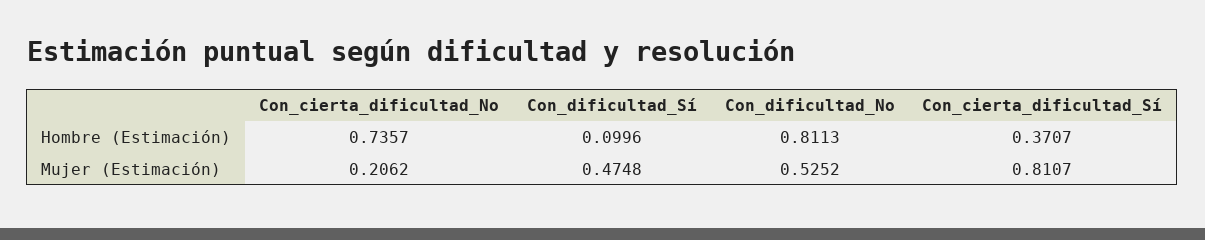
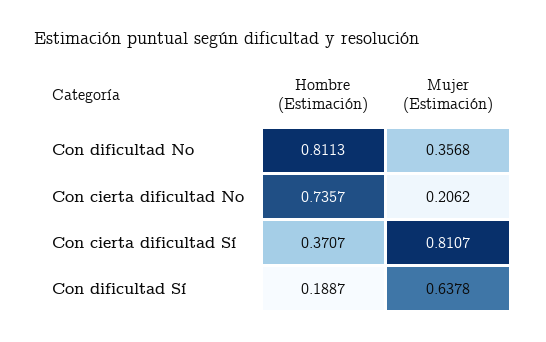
Con_dificultad_Sí, Hombre (Estimación): 0.0996 -> 0.1887
Con_dificultad_Sí, Mujer (Estimación): 0.4748 -> 0.6378
Con_dificultad_No, Mujer (Estimación): 0.5252 -> 0.3568

